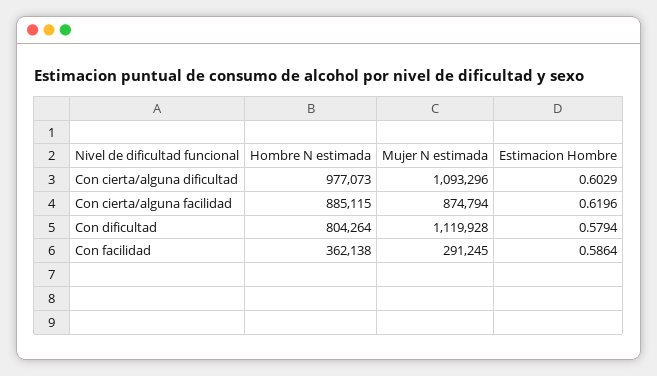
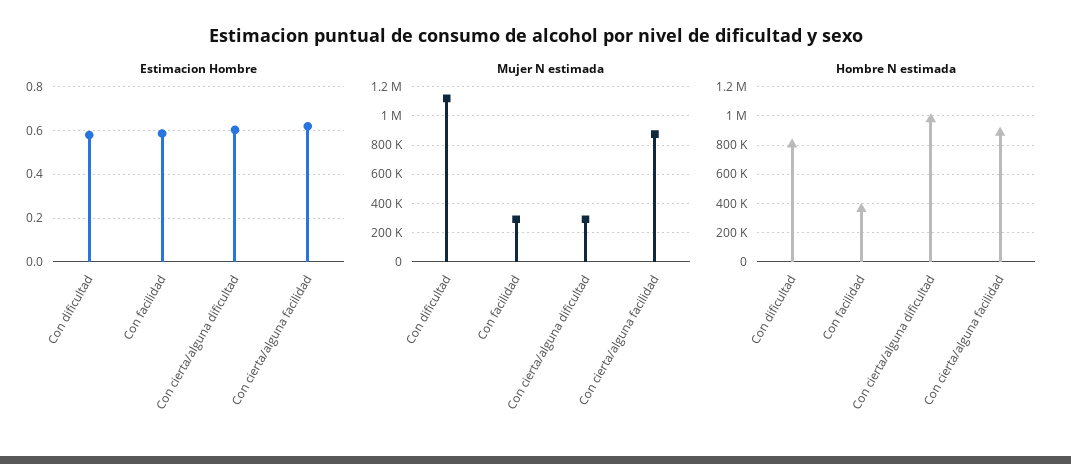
Mujer N estimada, Con cierta/alguna dificultad: 1093296 -> 300000

